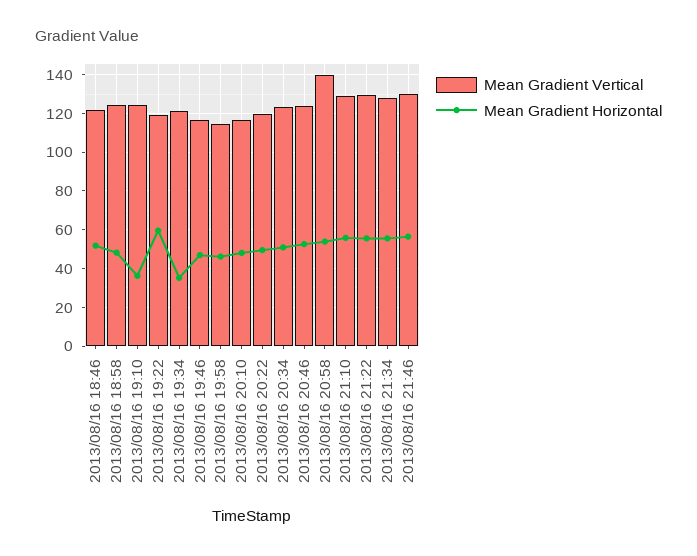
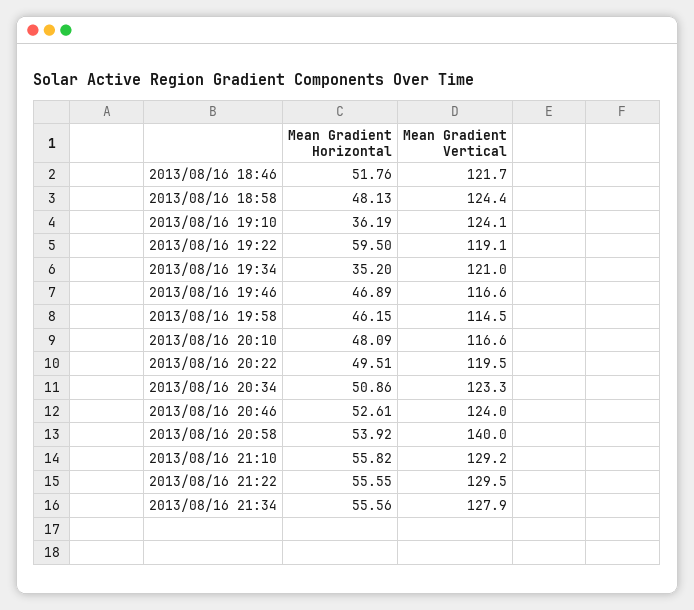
Mean Gradient Vertical, 2013/08/16 21:46: 130 -> none
Mean Gradient Horizontal, 2013/08/16 21:46: 55 -> none

